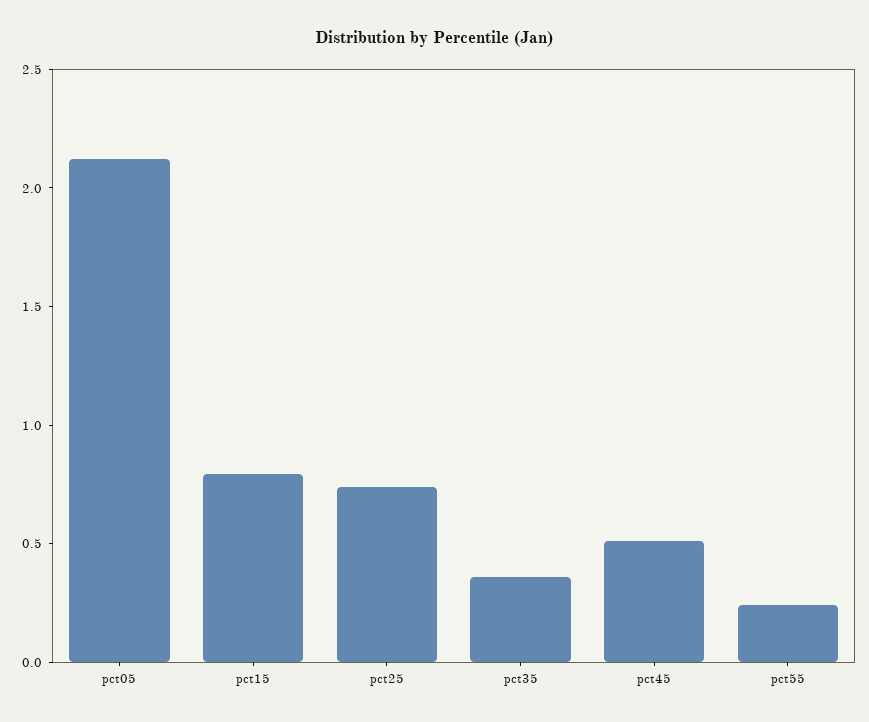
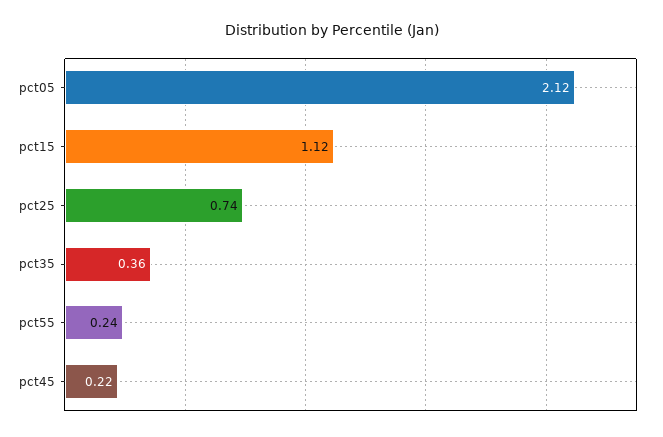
pct15: 0.8 -> 1.12
pct45: 0.5 -> 0.22

